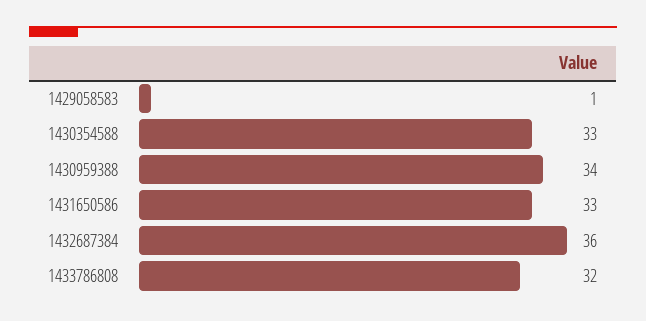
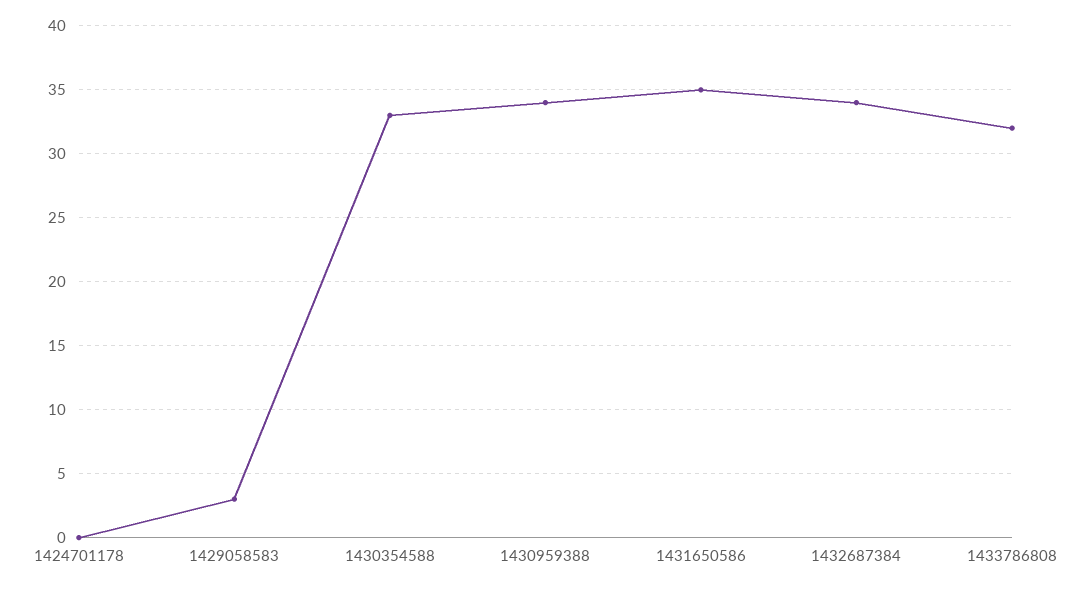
1429058583: 1 -> 3
1431650586: 33 -> 35
1432687384: 36 -> 34
1424701178: none -> 0

